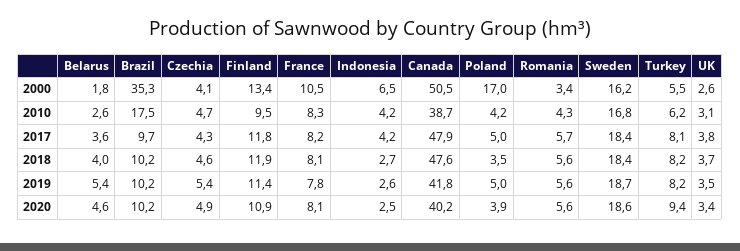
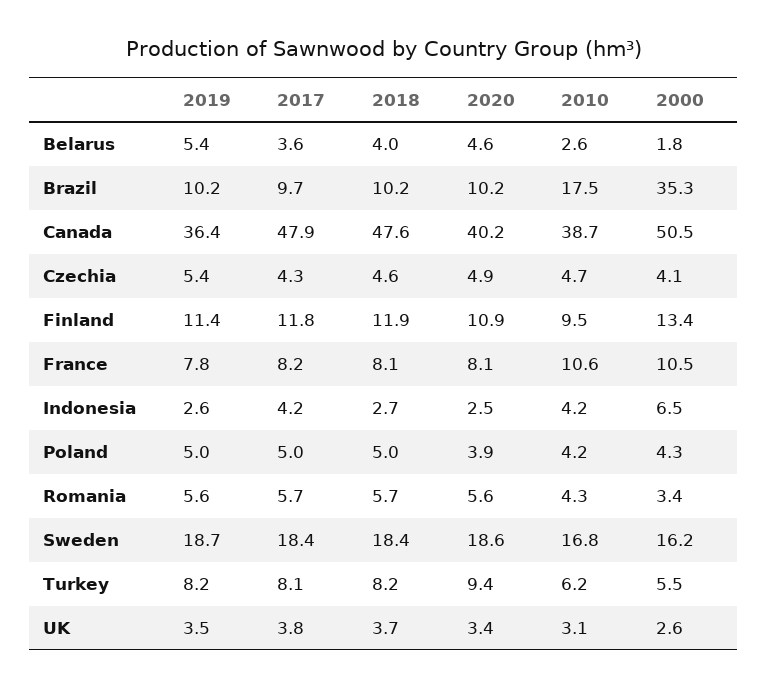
Poland, 2000: 17 -> 4.3
France, 2010: 8.3 -> 10.6
Poland, 2018: 3.5 -> 5
Romania, 2018: 5.6 -> 5.7
Canada, 2019: 41.8 -> 36.4

